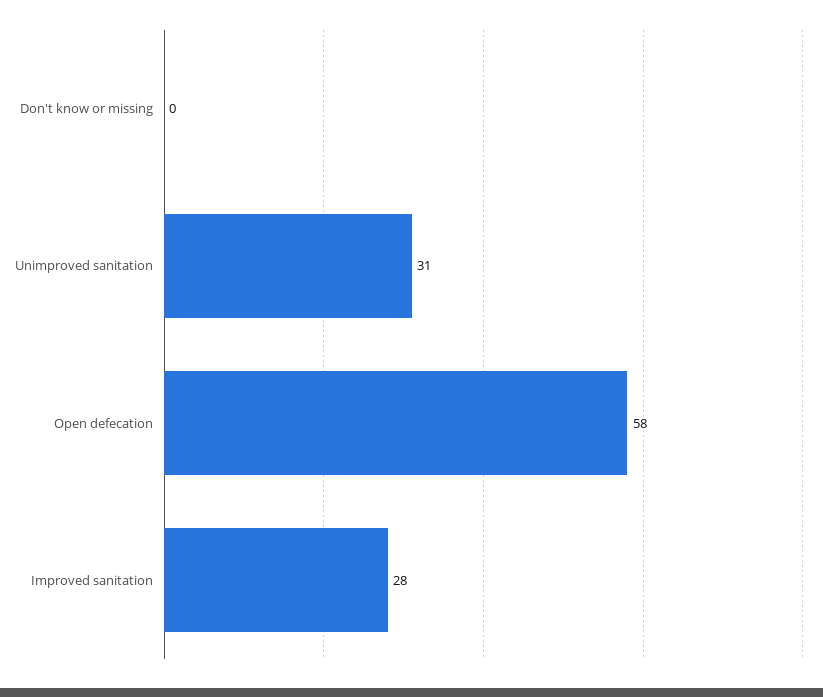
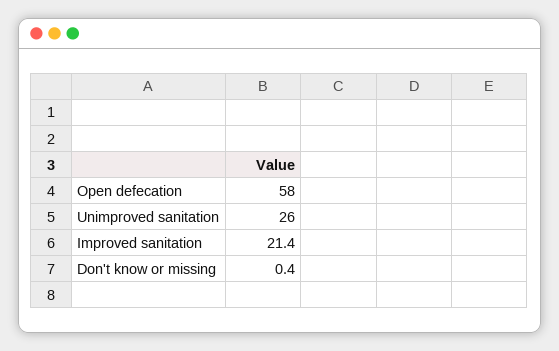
Unimproved sanitation: 31 -> 26
Improved sanitation: 28 -> 21.4

